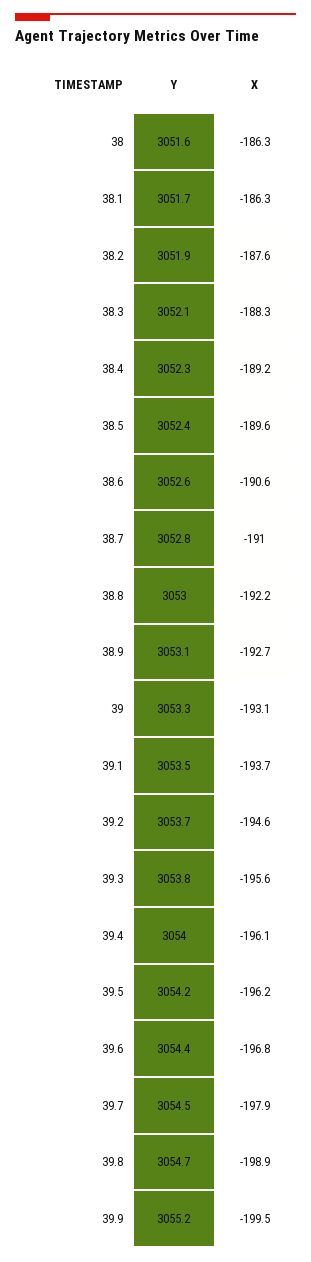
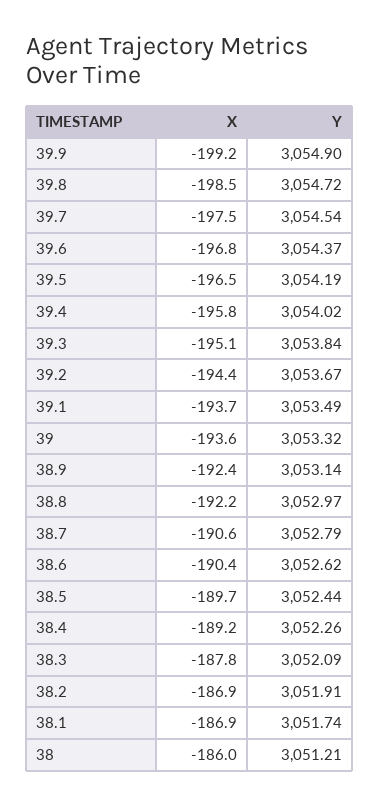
Y, 38: 3051.6 -> 3051.21
X, 38: -186.3 -> -186
X, 38.1: -186.3 -> -186.9
X, 38.2: -187.6 -> -186.9
X, 38.3: -188.3 -> -187.8
X, 38.5: -189.6 -> -189.7
X, 38.6: -190.6 -> -190.4
X, 38.7: -191 -> -190.6
X, 38.9: -192.7 -> -192.4
X, 39: -193.1 -> -193.6
X, 39.2: -194.6 -> -194.4
X, 39.3: -195.6 -> -195.1
X, 39.4: -196.1 -> -195.8
X, 39.5: -196.2 -> -196.5
X, 39.7: -197.9 -> -197.5
X, 39.8: -198.9 -> -198.5
Y, 39.9: 3055.2 -> 3054.9
X, 39.9: -199.5 -> -199.2

